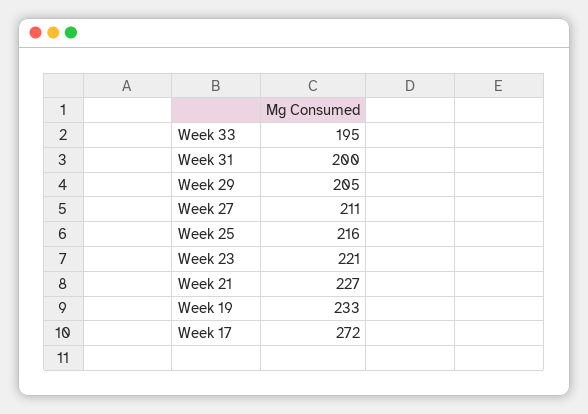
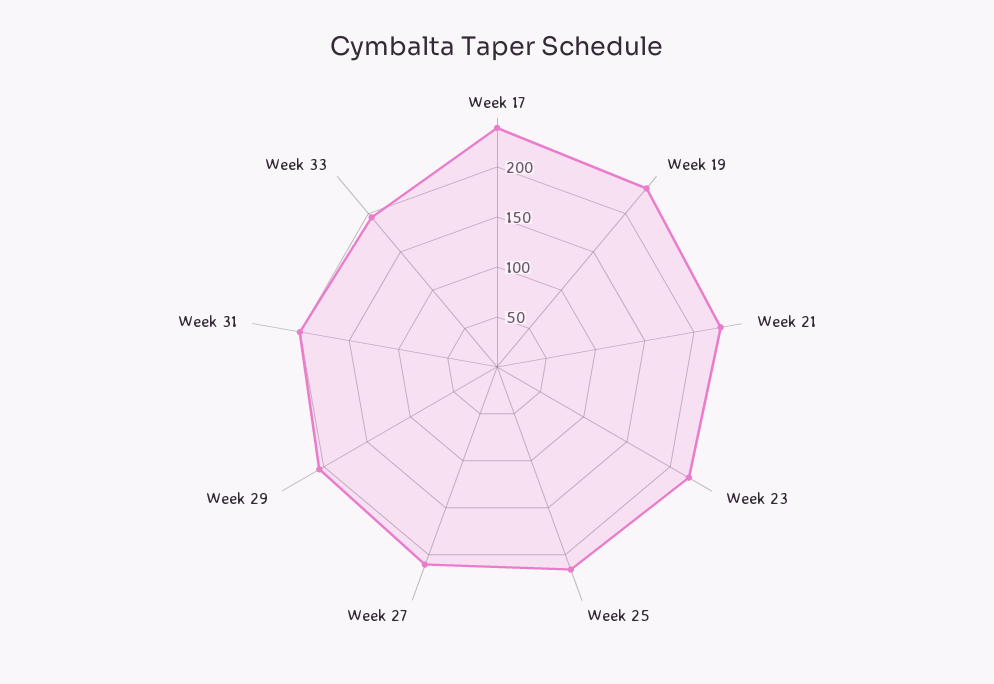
Week 17: 272 -> 240

